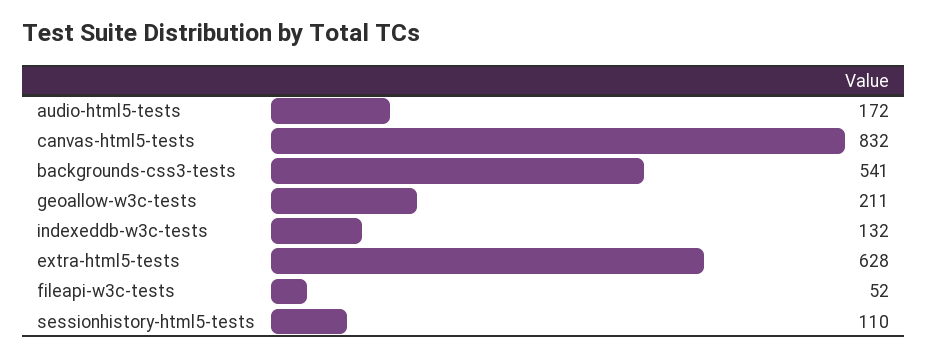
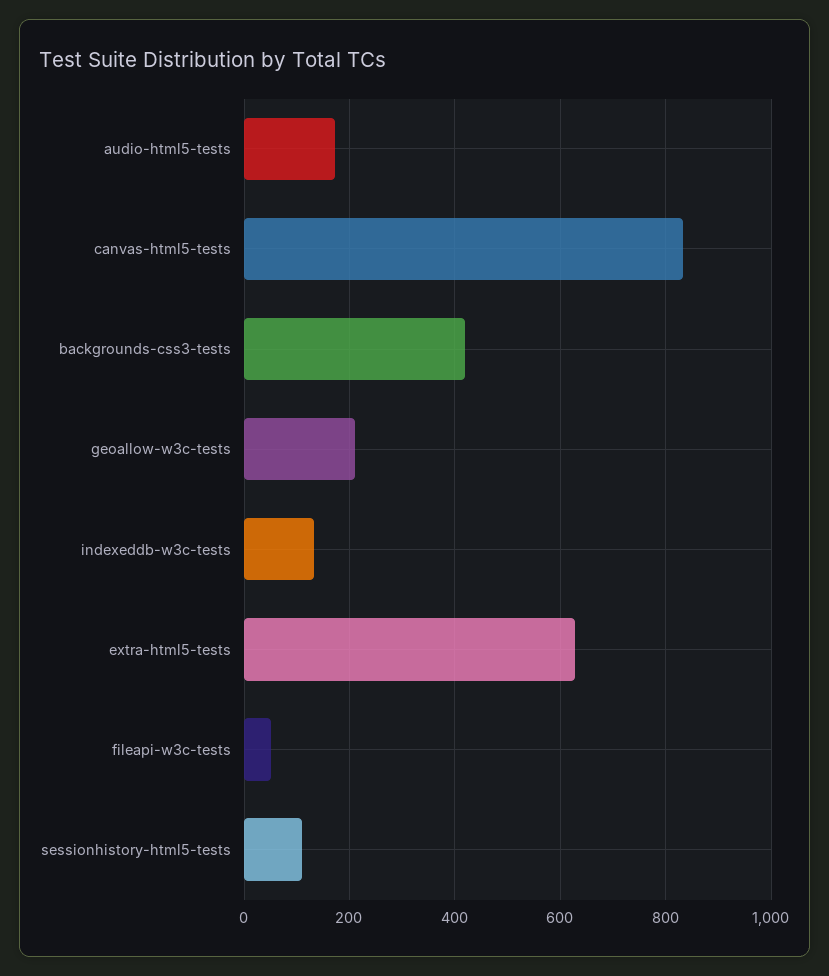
backgrounds-css3-tests: 541 -> 420

